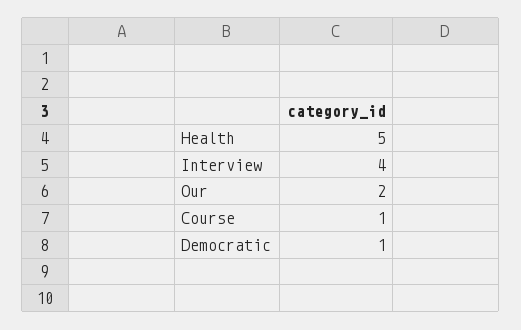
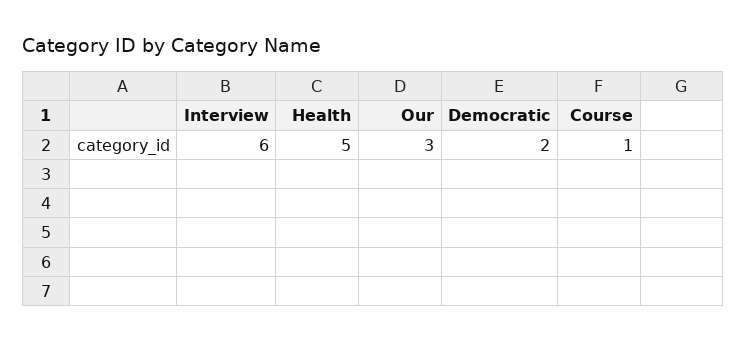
Interview: 4 -> 6
Our: 2 -> 3
Democratic: 1 -> 2

